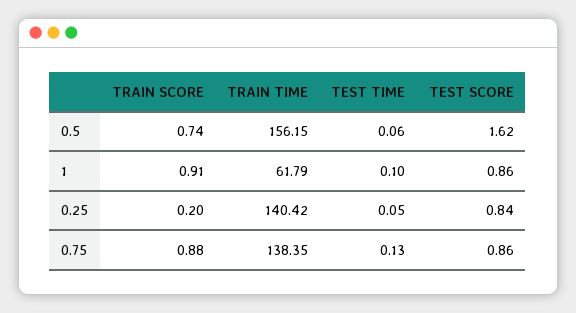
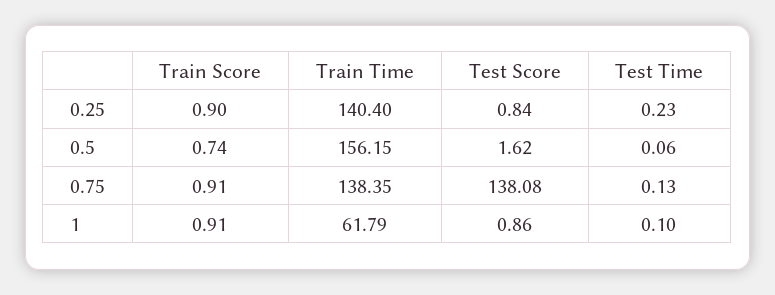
TRAIN SCORE, 0.25: 0.2 -> 0.9
TRAIN TIME, 0.25: 140.42 -> 140.4
TEST TIME, 0.25: 0.05 -> 0.23
TRAIN SCORE, 0.75: 0.88 -> 0.91
TEST SCORE, 0.75: 0.86 -> 138.08

